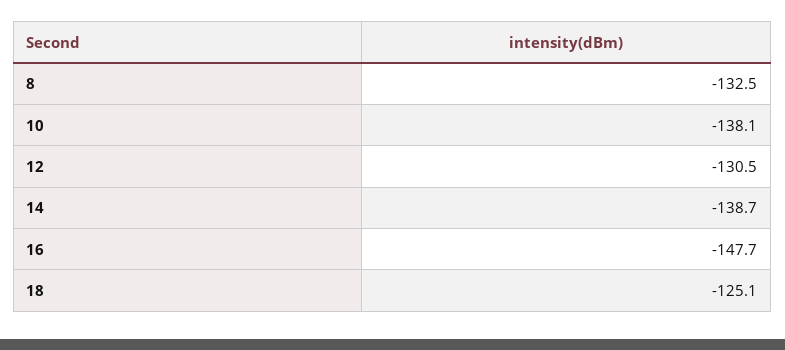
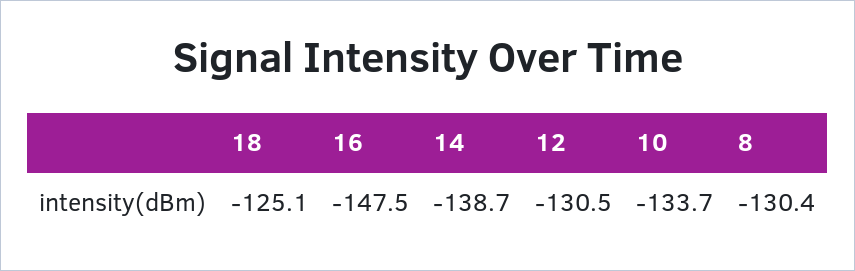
8: -132.5 -> -130.4
10: -138.1 -> -133.7
16: -147.7 -> -147.5

